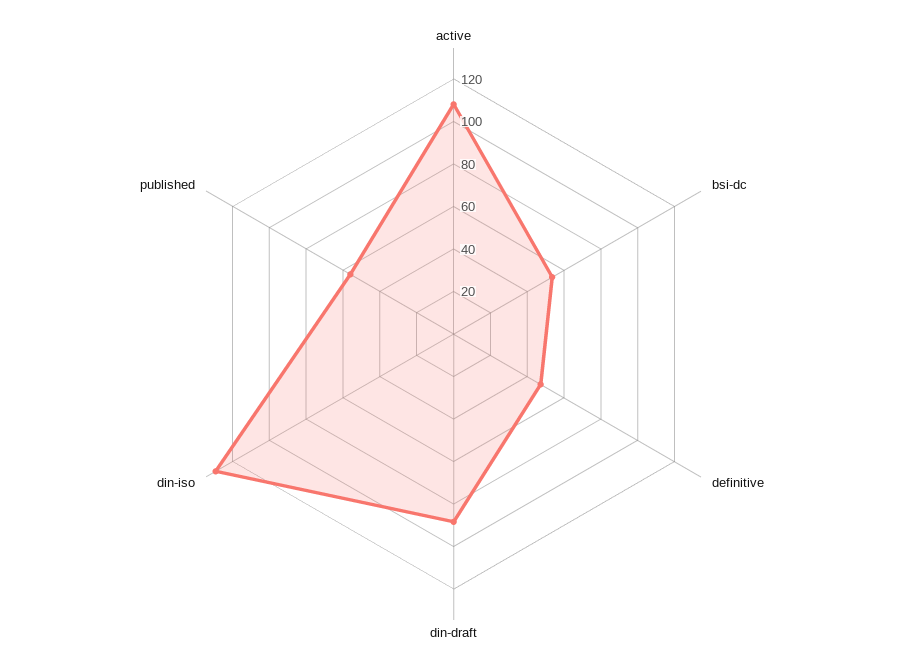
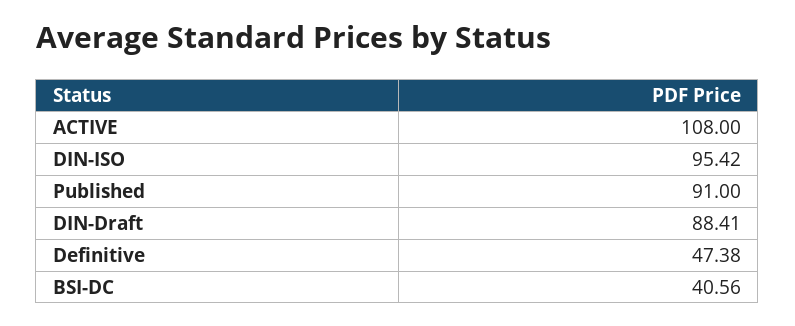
bsi-dc: 55 -> 40.56
din-iso: 130 -> 95.42
published: 55 -> 91

